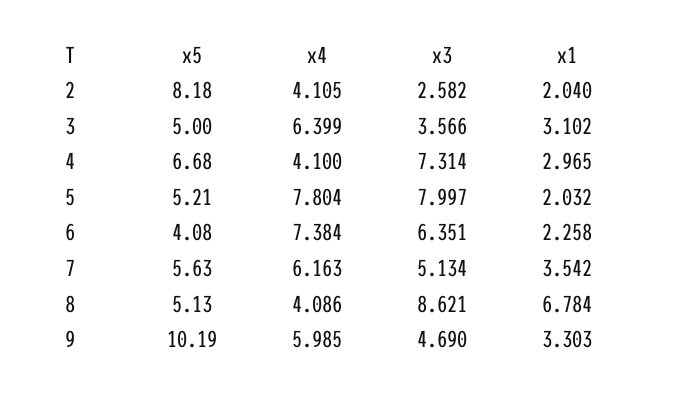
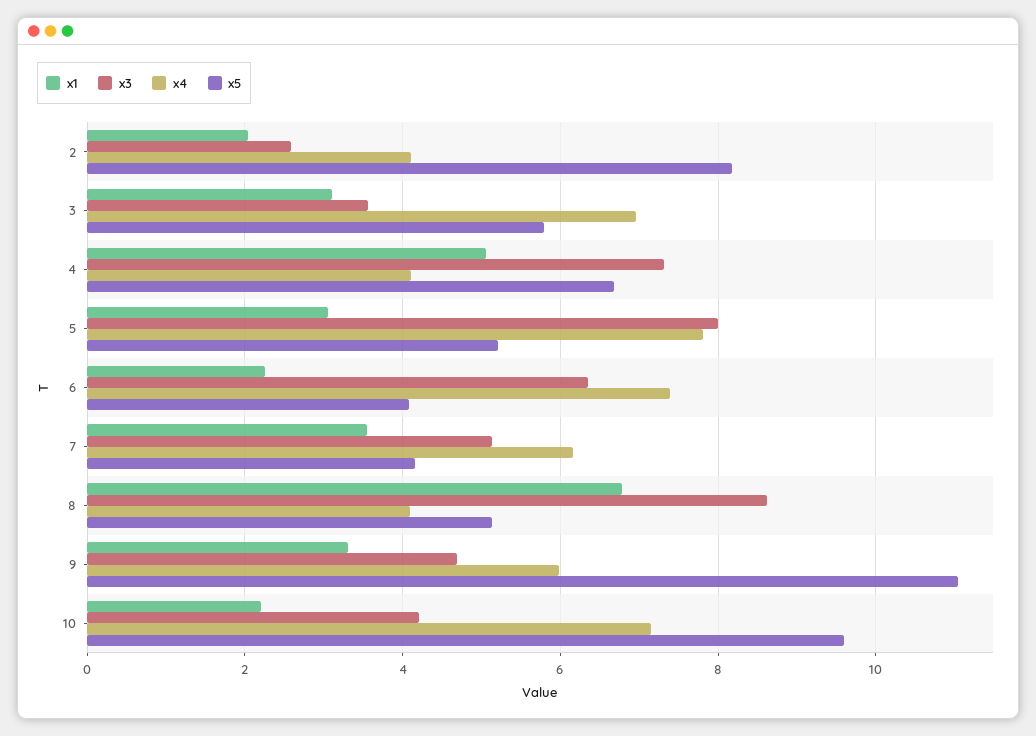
x5, 3: 5 -> 5.8
x4, 3: 6.399 -> 7
x1, 4: 2.965 -> 5
x1, 5: 2.032 -> 3
x5, 7: 5.63 -> 4.2
x5, 9: 10.19 -> 11
x1, 10: none -> 2.2
x3, 10: none -> 4.2
x4, 10: none -> 7.2
x5, 10: none -> 9.6

